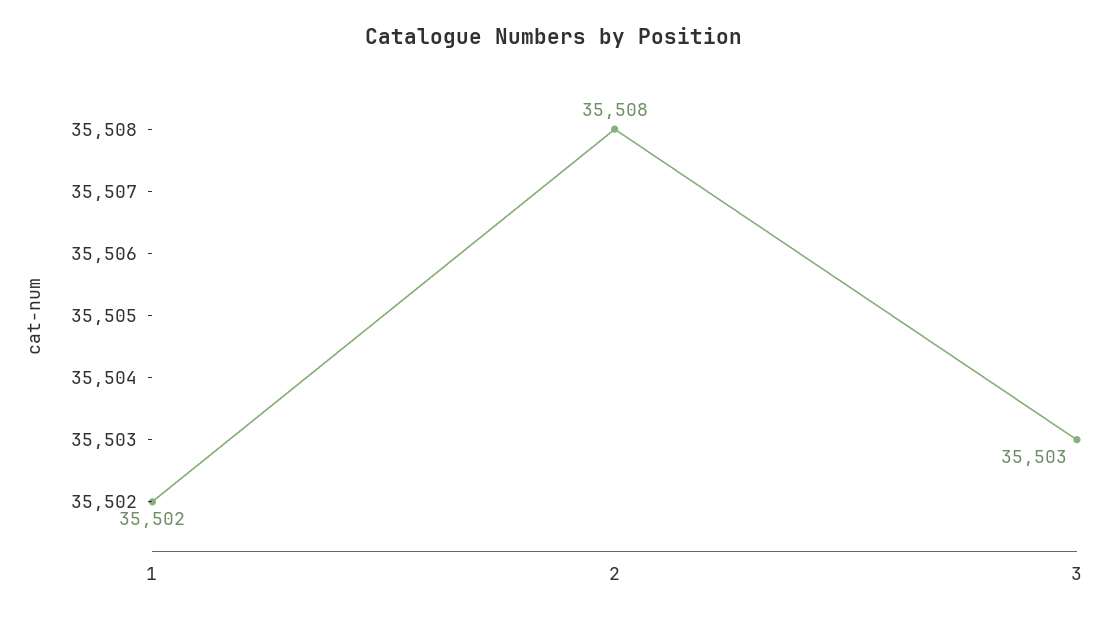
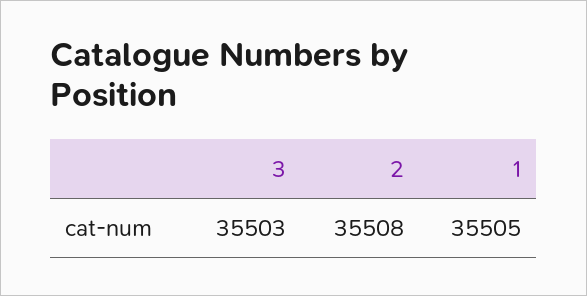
1: 35502 -> 35505

